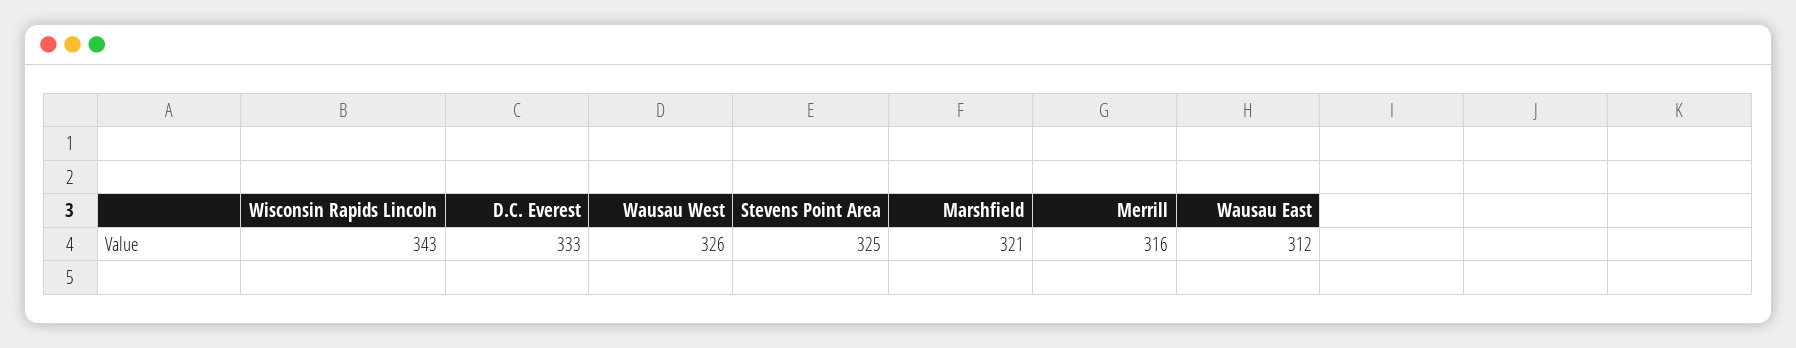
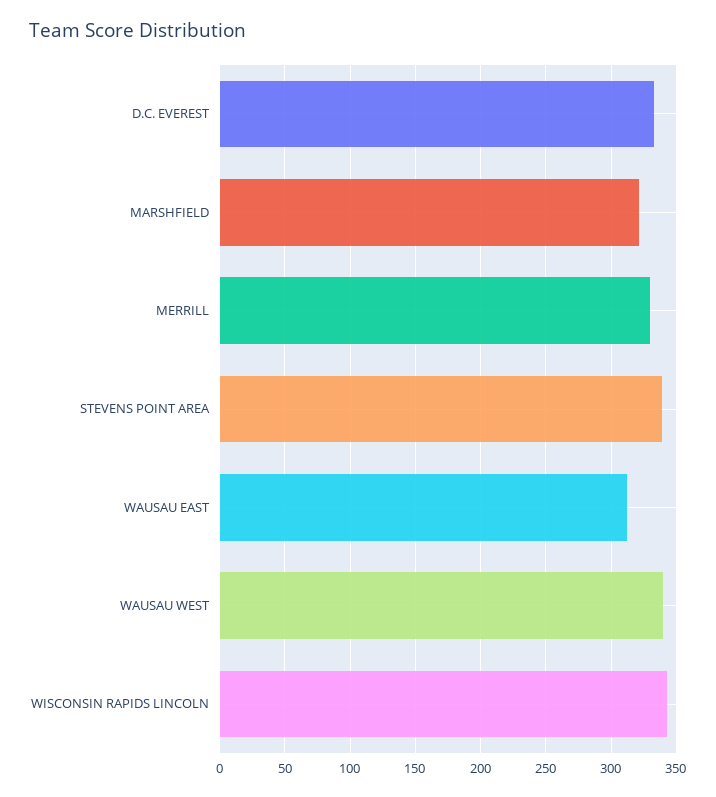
Wausau West: 326 -> 340
Stevens Point Area: 325 -> 340
Merrill: 316 -> 330

